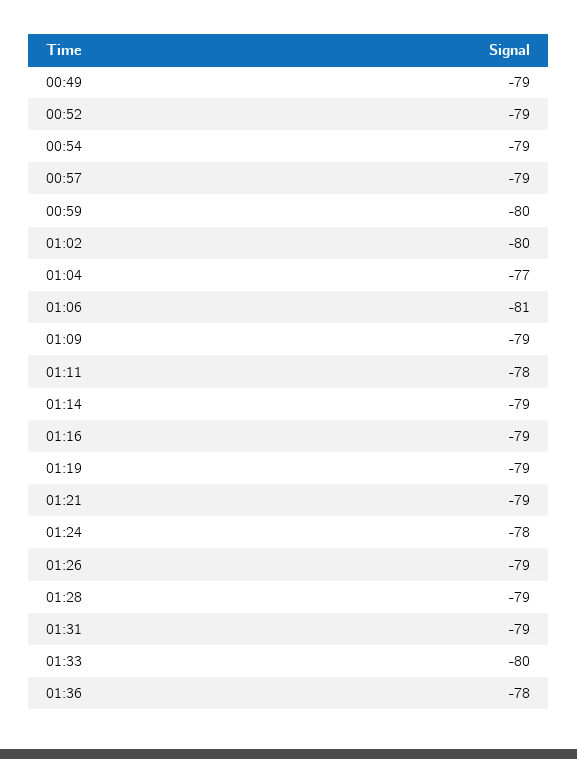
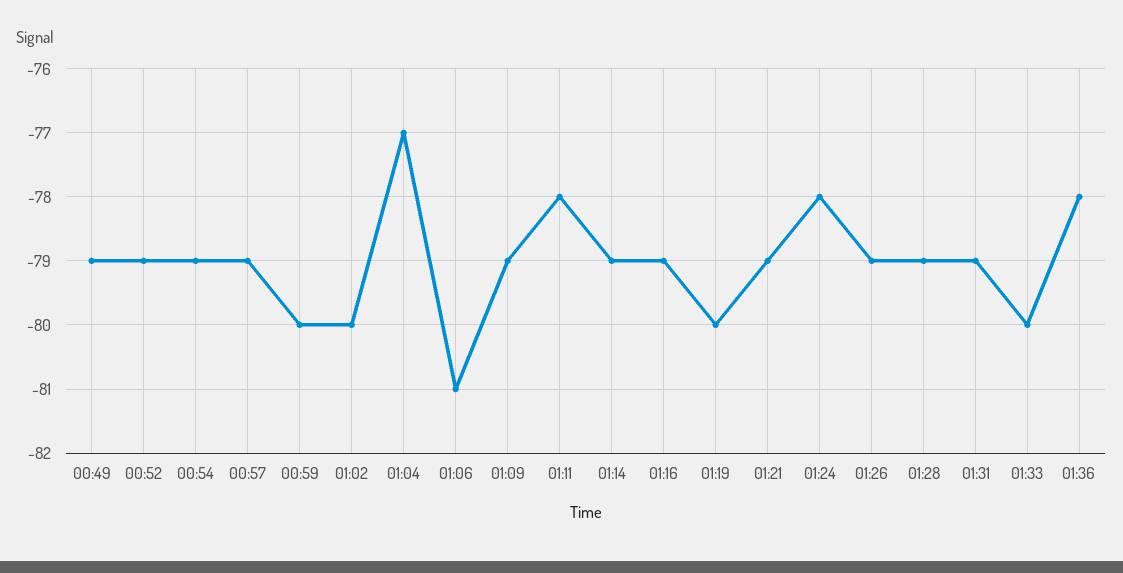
01:19: -79 -> -80

